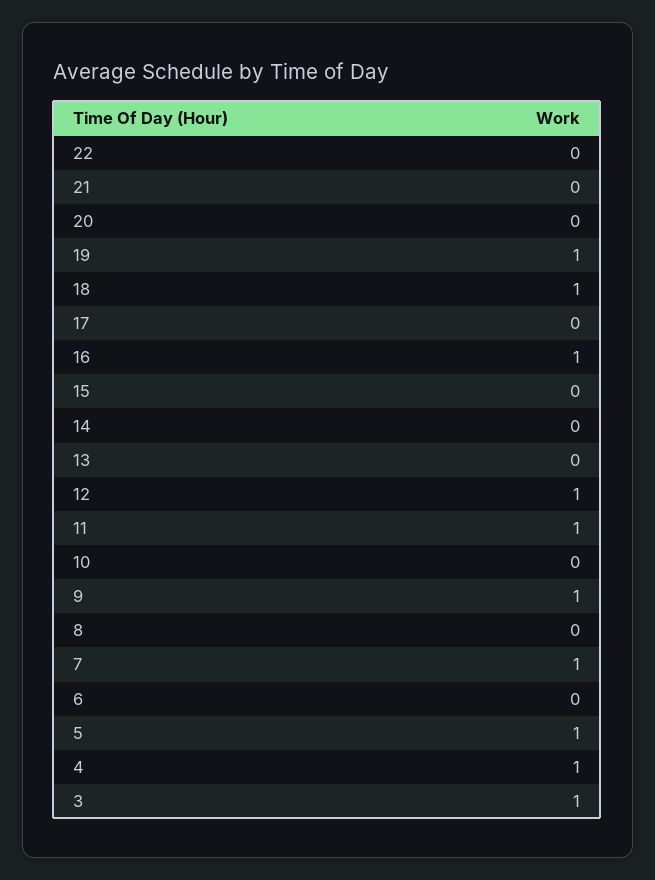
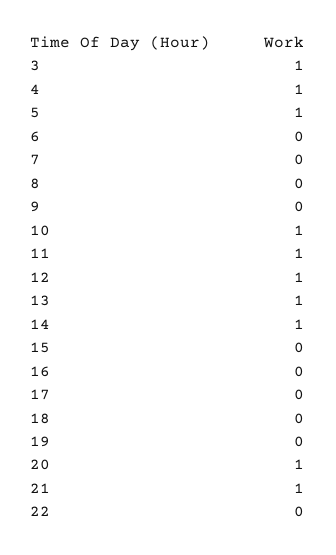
21: 0 -> 1
20: 0 -> 1
19: 1 -> 0
18: 1 -> 0
16: 1 -> 0
14: 0 -> 1
13: 0 -> 1
10: 0 -> 1
9: 1 -> 0
7: 1 -> 0

